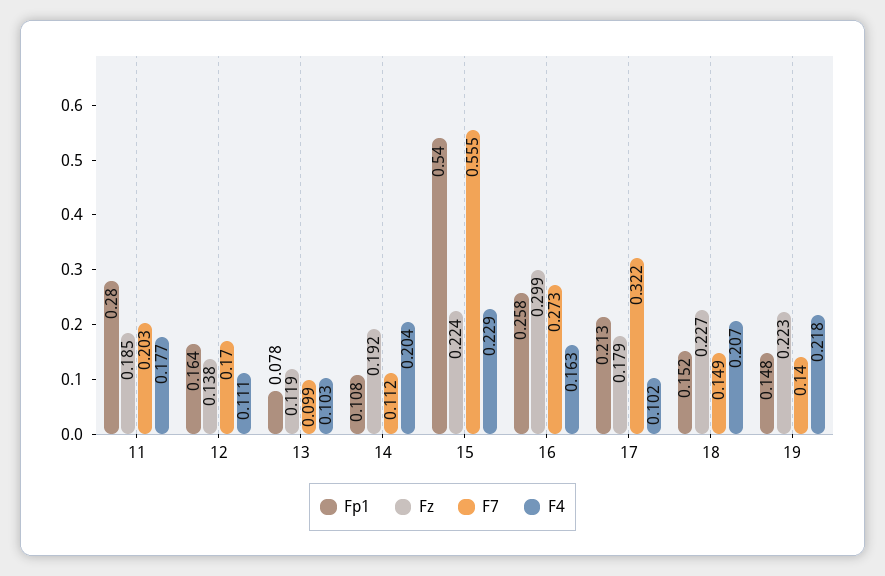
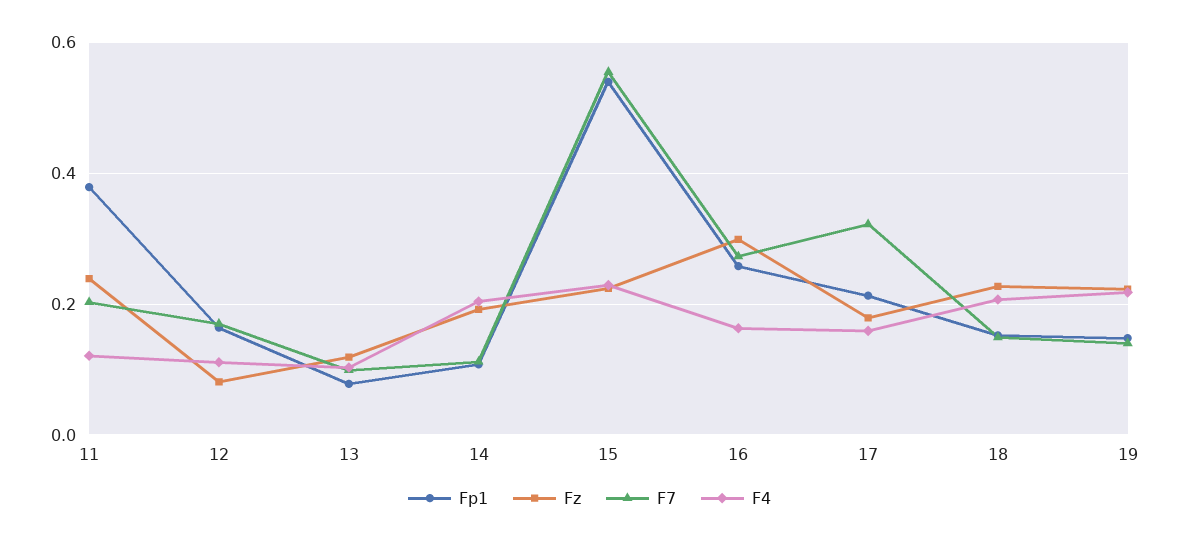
Fp1, 11: 0.28 -> 0.38
Fz, 11: 0.185 -> 0.24
F4, 11: 0.177 -> 0.12
Fz, 12: 0.138 -> 0.08
F4, 17: 0.102 -> 0.16

